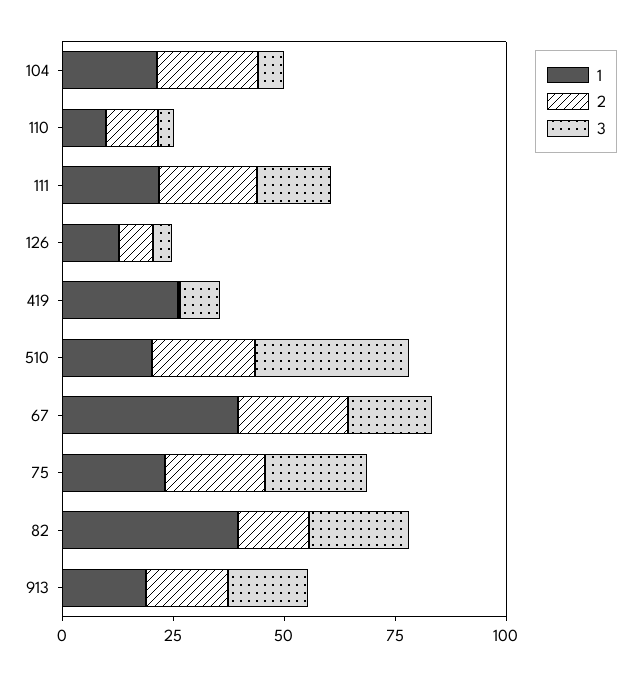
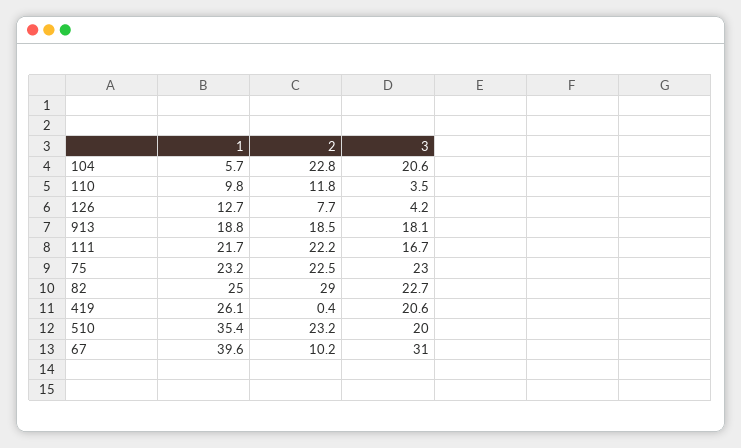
1, 104: 20 -> 5.7
3, 104: 5 -> 20.6
3, 419: 10 -> 20.6
1, 510: 20 -> 35.4
3, 510: 35 -> 20
2, 67: 25 -> 10.2
3, 67: 20 -> 31
1, 82: 40 -> 25
2, 82: 15 -> 29

